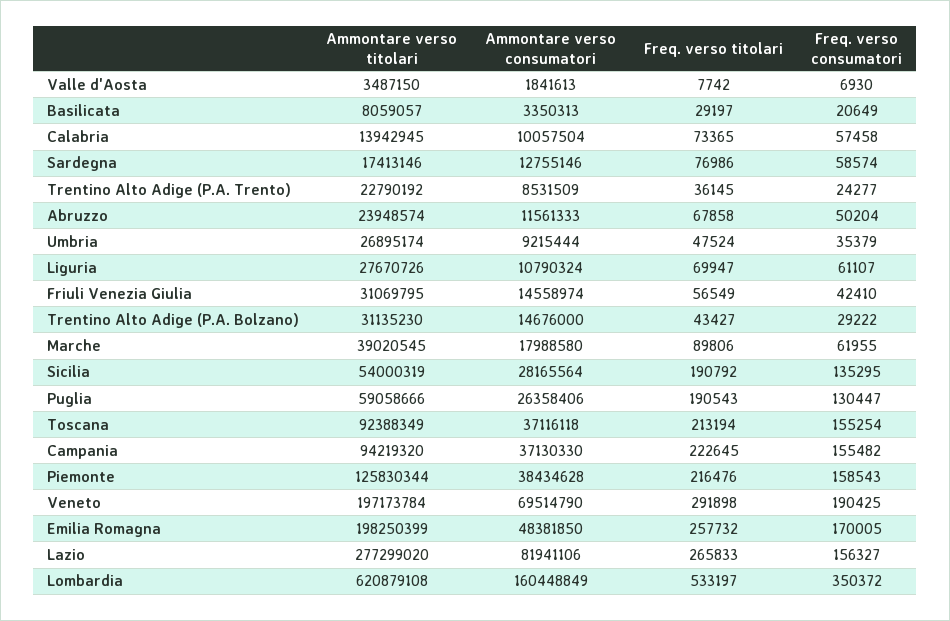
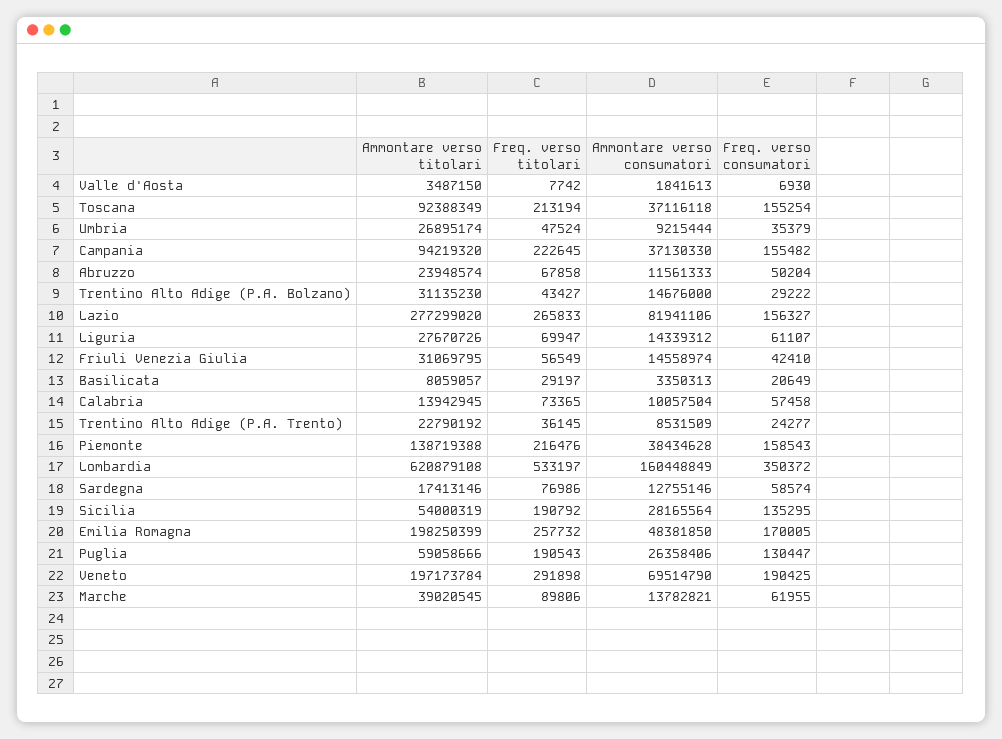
Ammontare verso consumatori, Liguria: 10790324 -> 14339312
Ammontare verso consumatori, Marche: 17988580 -> 13782821
Ammontare verso titolari, Piemonte: 125830344 -> 138719388

